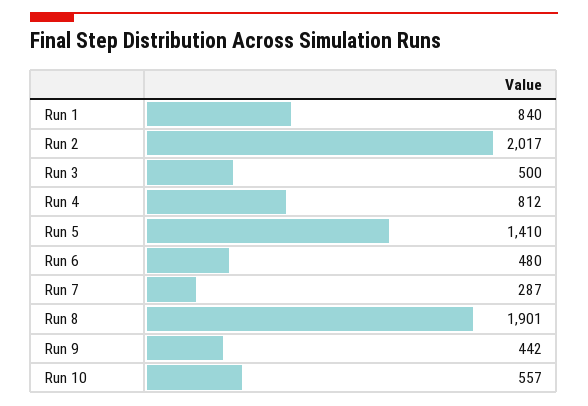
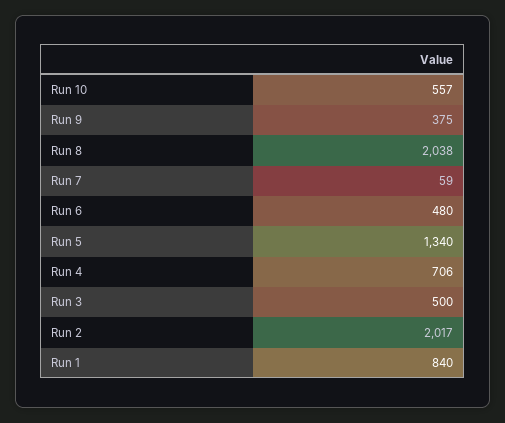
Run 4: 812 -> 706
Run 5: 1410 -> 1340
Run 7: 287 -> 59
Run 8: 1901 -> 2038
Run 9: 442 -> 375

